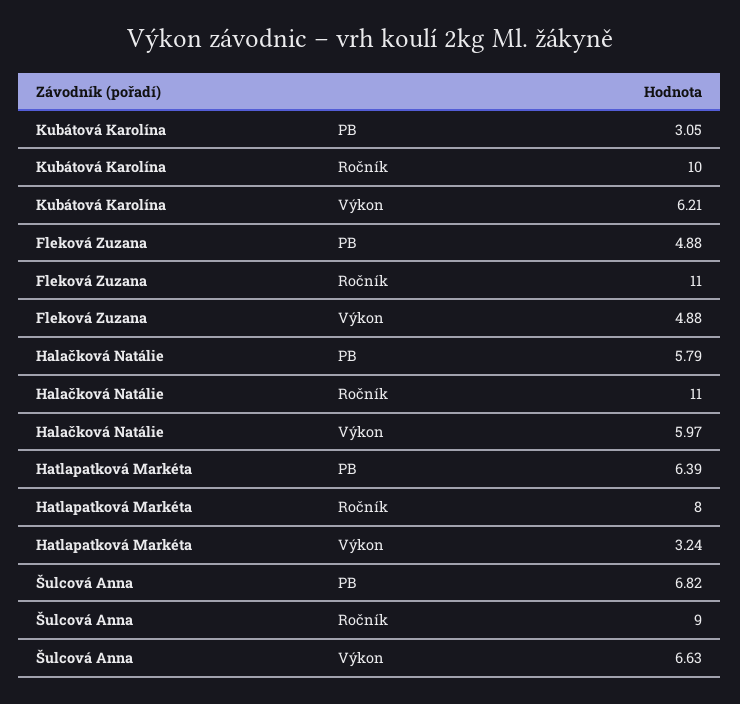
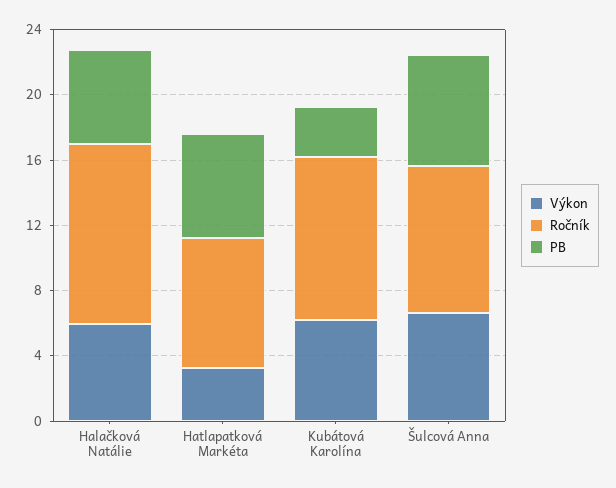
PB, Fleková Zuzana: 4.88 -> none
Ročník, Fleková Zuzana: 11 -> none
Výkon, Fleková Zuzana: 4.88 -> none

